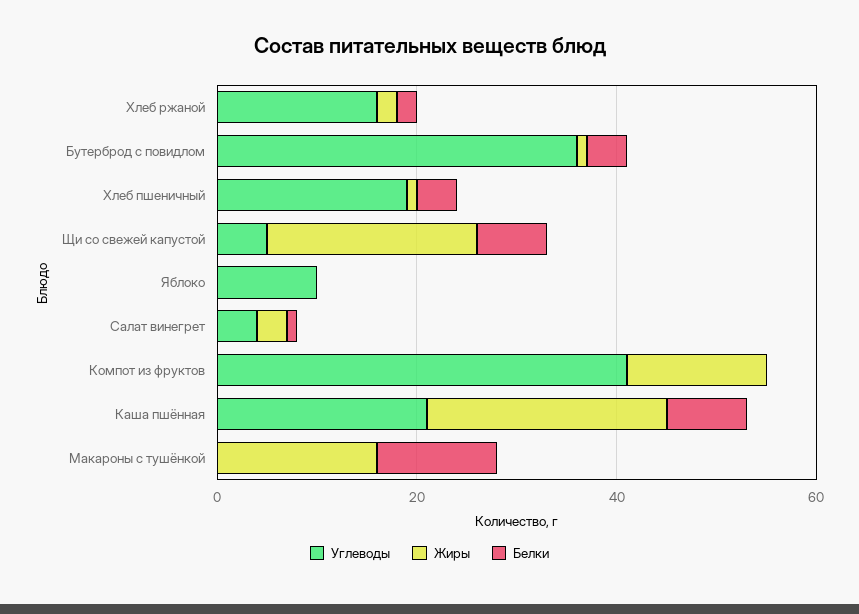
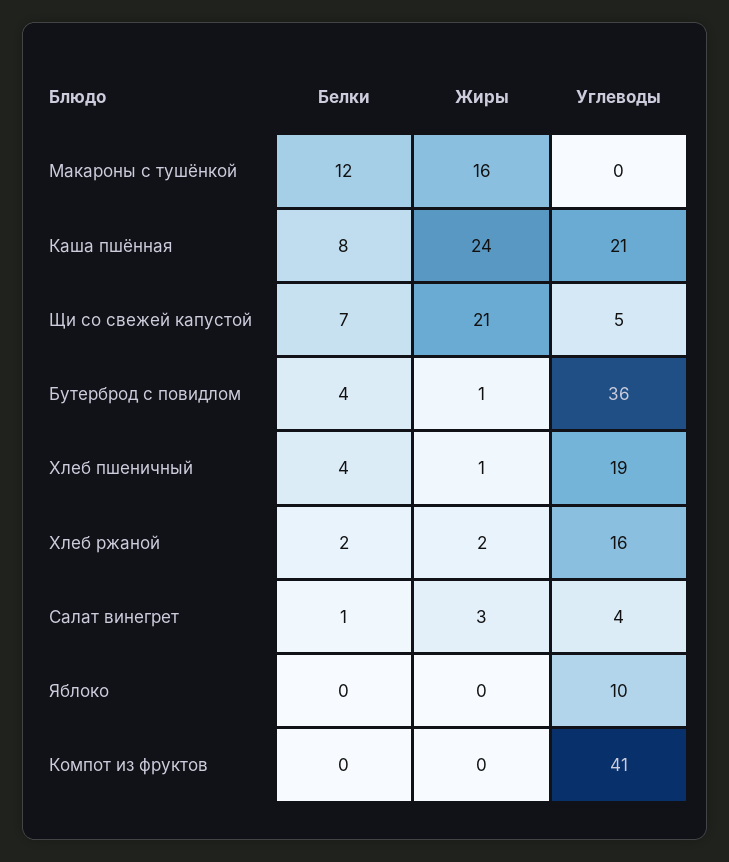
Жиры, Компот из фруктов: 15 -> 0

